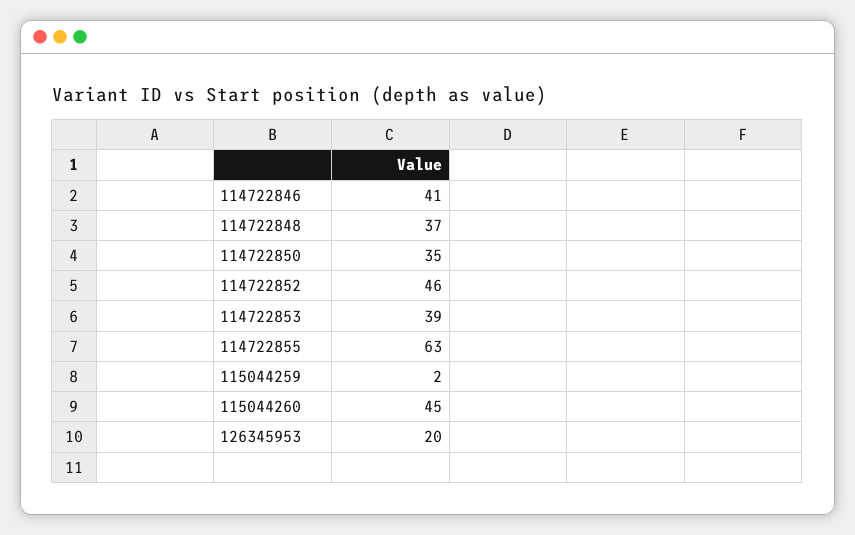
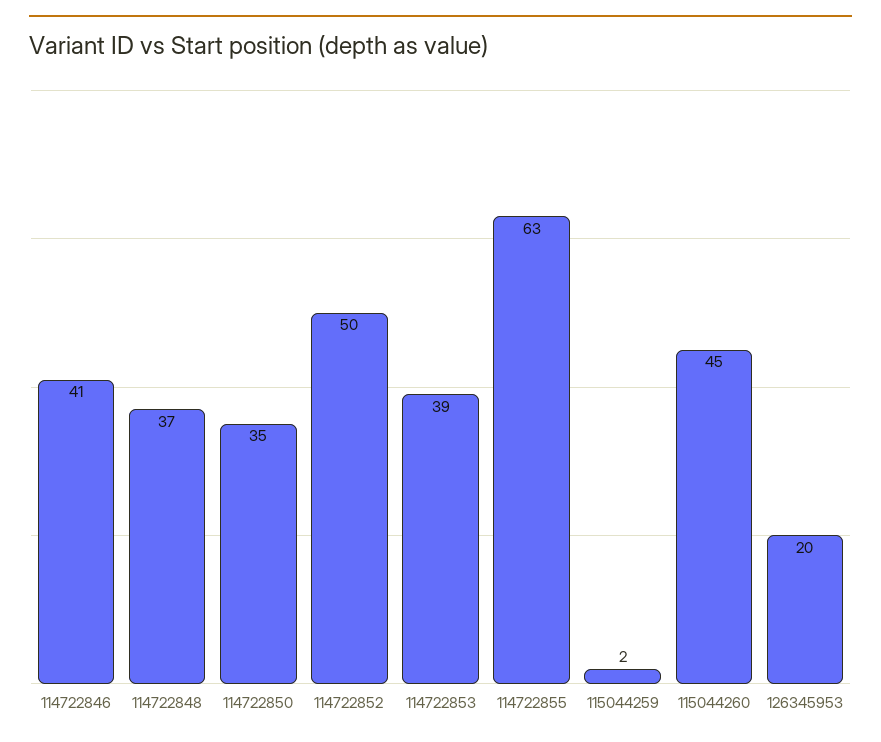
114722852: 46 -> 50

